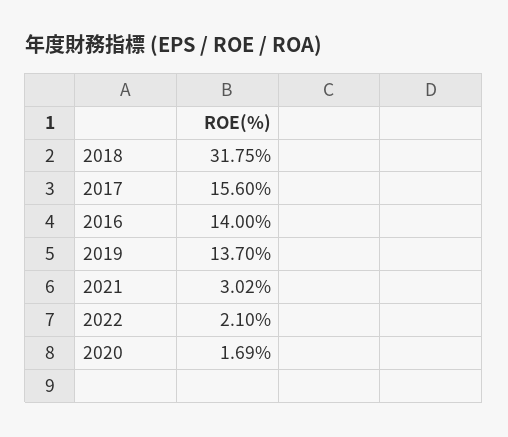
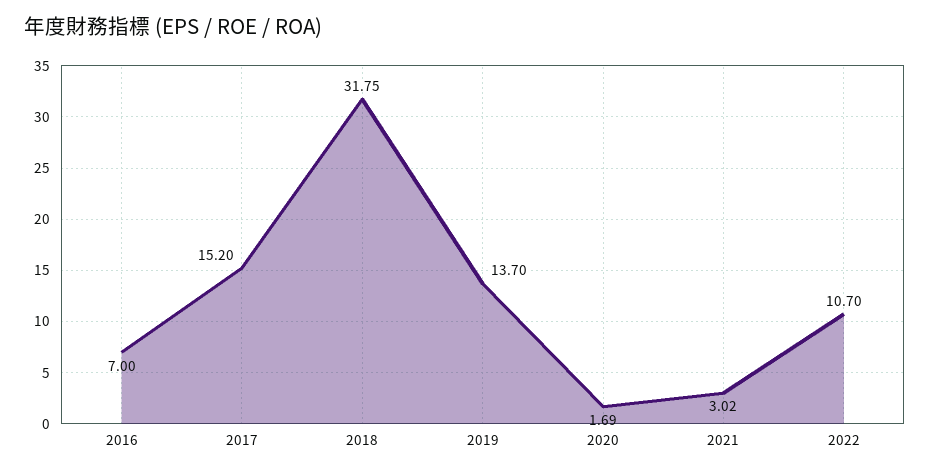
2017: 15.6 -> 15.2
2016: 14 -> 7
2022: 2.1 -> 10.7

